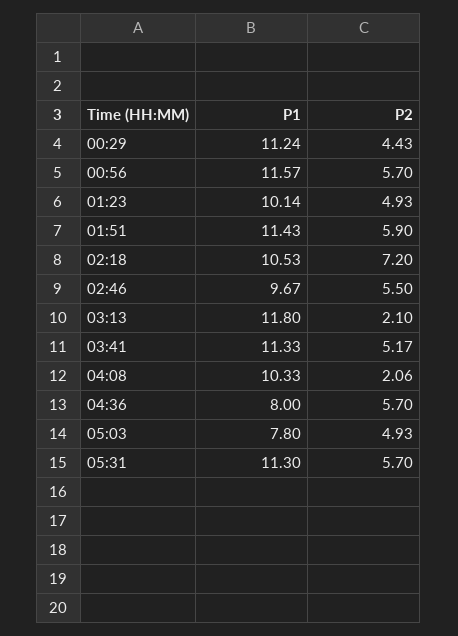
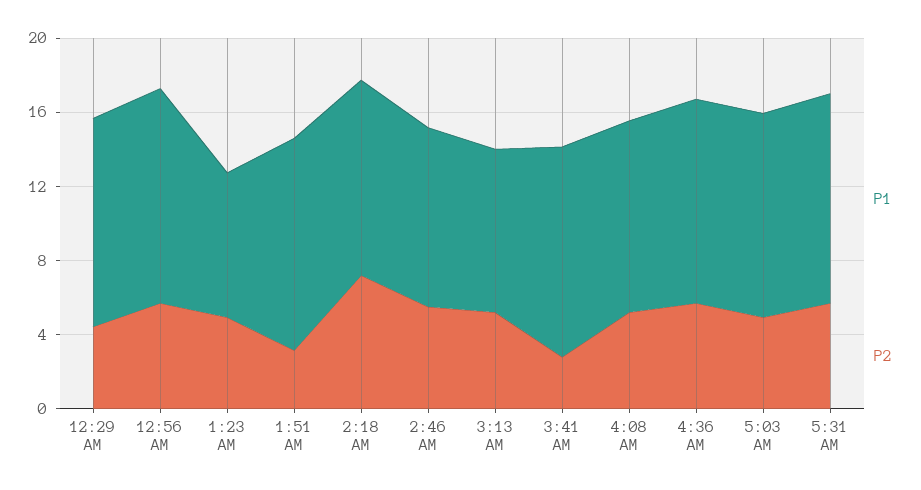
P1, 01:23: 10.14 -> 8
P2, 01:51: 5.9 -> 3
P1, 03:13: 11.8 -> 9
P2, 03:13: 2.1 -> 5
P2, 03:41: 5.17 -> 3
P2, 04:08: 2.06 -> 5
P1, 04:36: 8 -> 11
P1, 05:03: 7.8 -> 11

